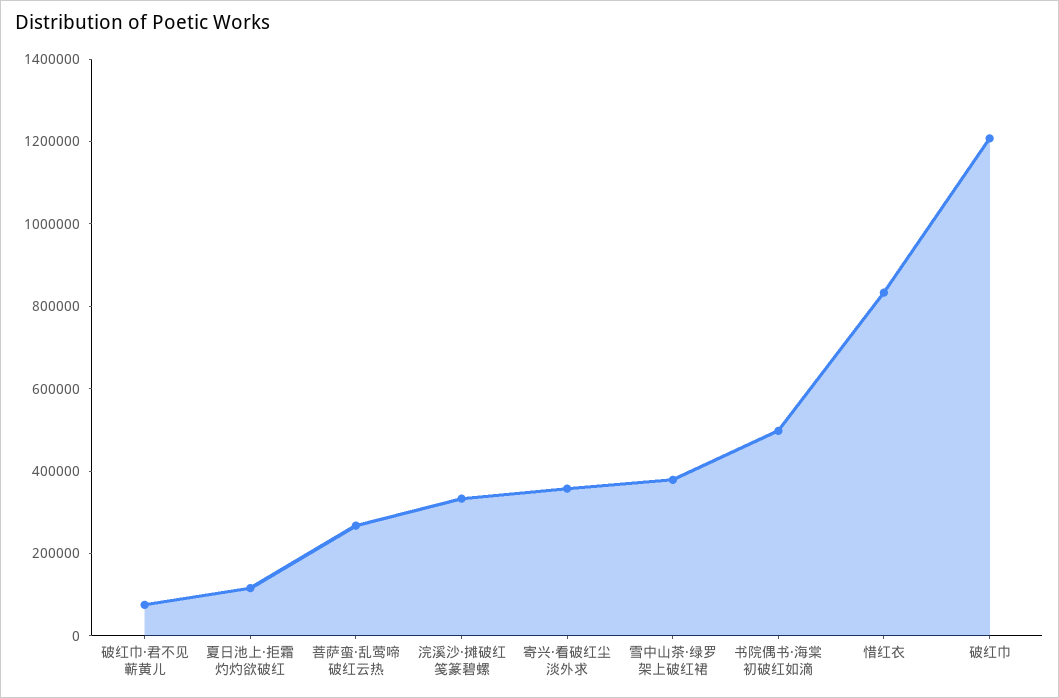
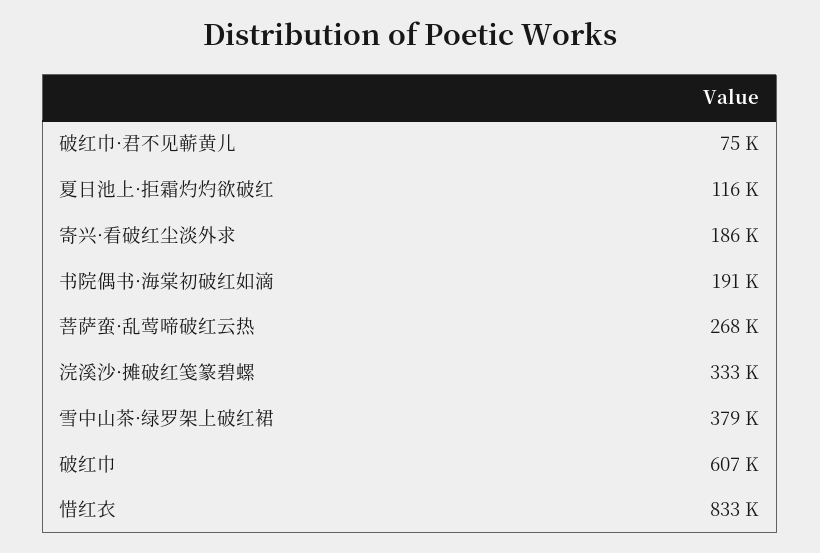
寄兴·看破红尘淡外求: 350000 -> 186000
书院偶书·海棠初破红如滴: 500000 -> 191000
破红巾: 1200000 -> 607000

